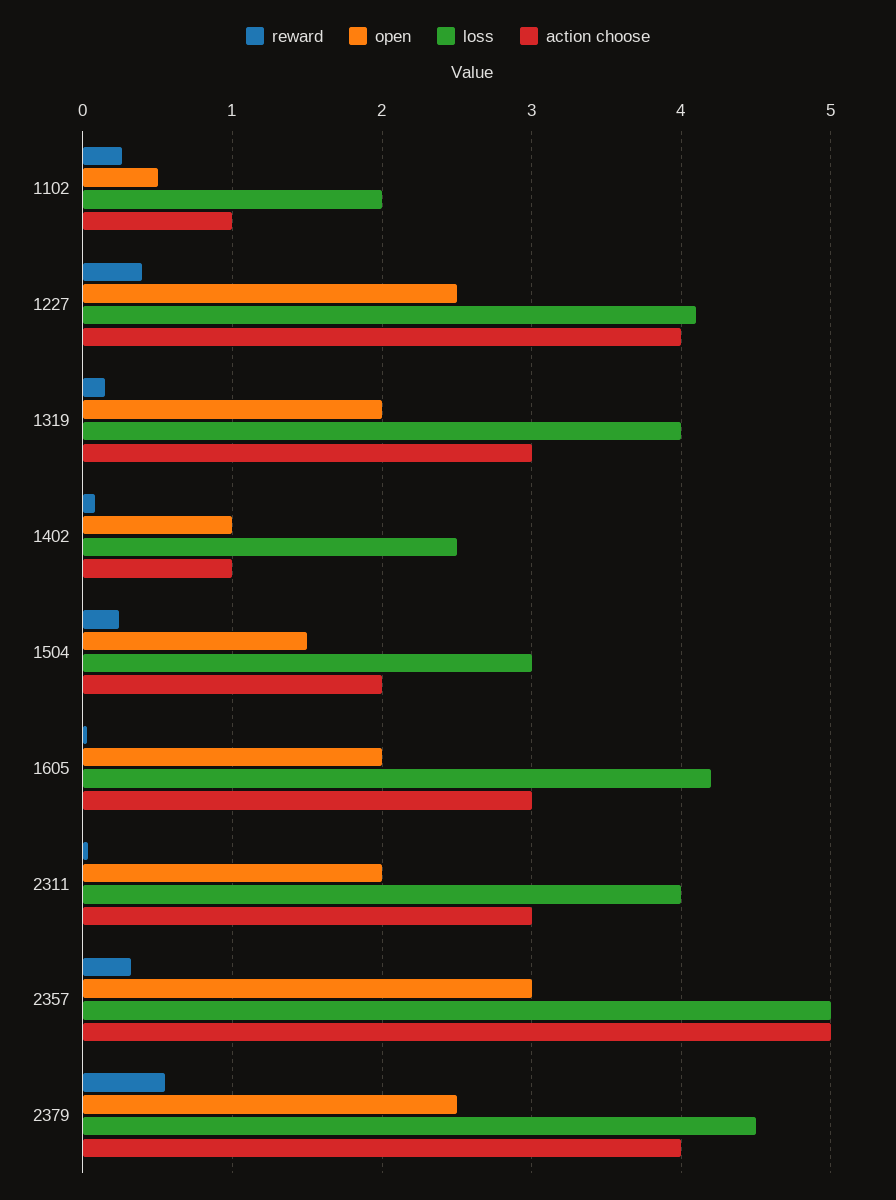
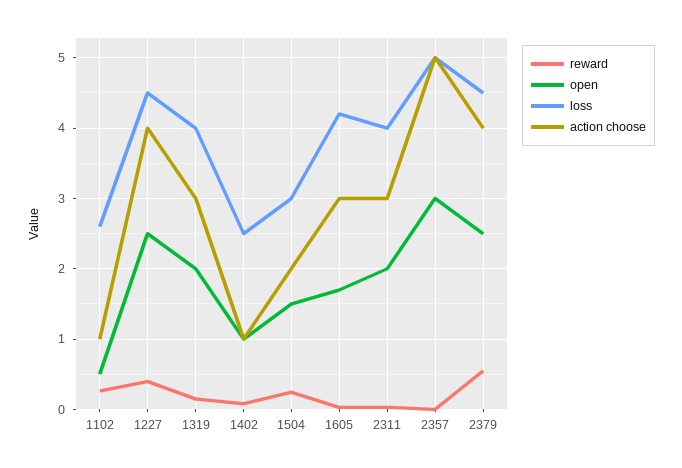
loss, 1102: 2 -> 2.6
loss, 1227: 4.1 -> 4.5
open, 1605: 2 -> 1.7
reward, 2357: 0.3 -> 0

